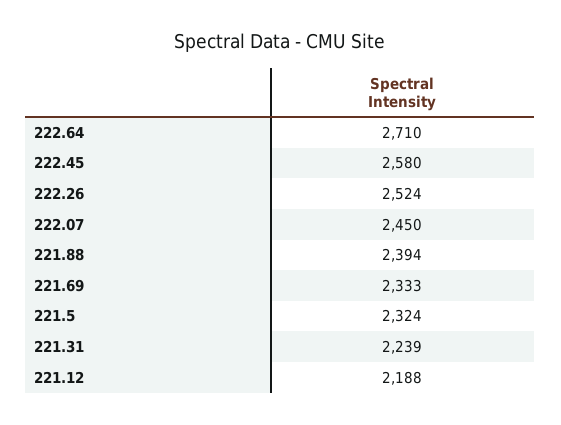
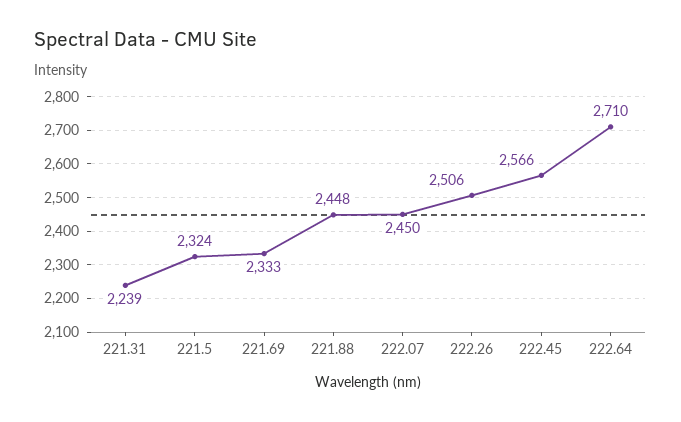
222.45: 2580 -> 2566
222.26: 2524 -> 2506
221.88: 2394 -> 2448
221.12: 2188 -> none

